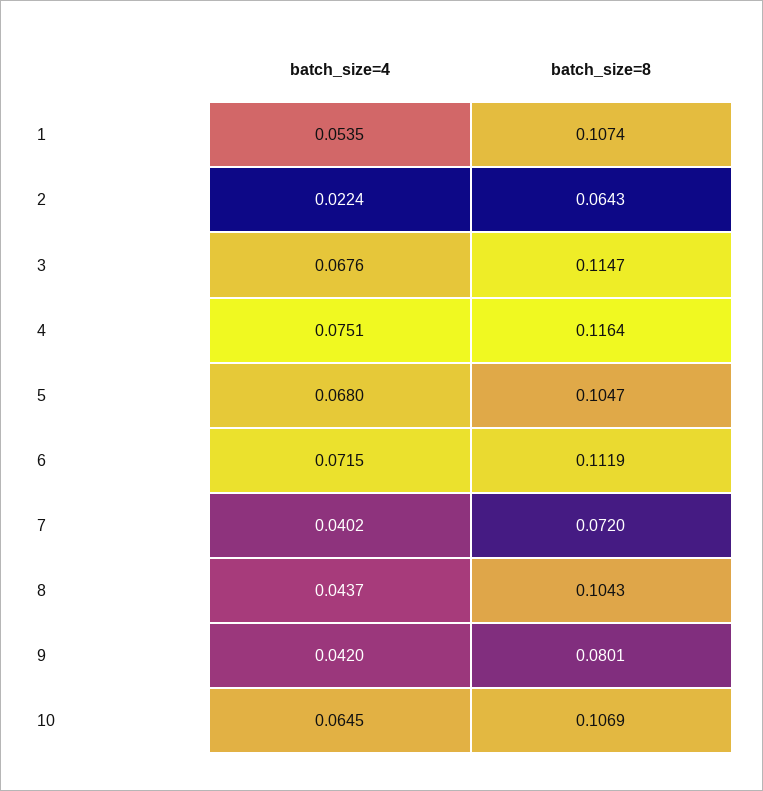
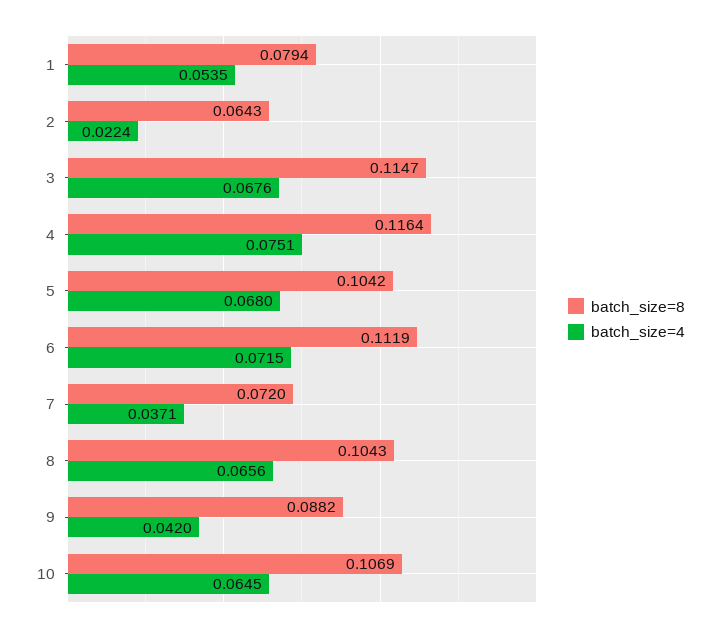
batch_size=8, 1: 0.1074 -> 0.0794
batch_size=8, 5: 0.1047 -> 0.1042
batch_size=4, 7: 0.0402 -> 0.0371
batch_size=4, 8: 0.0437 -> 0.0656
batch_size=8, 9: 0.0801 -> 0.0882

